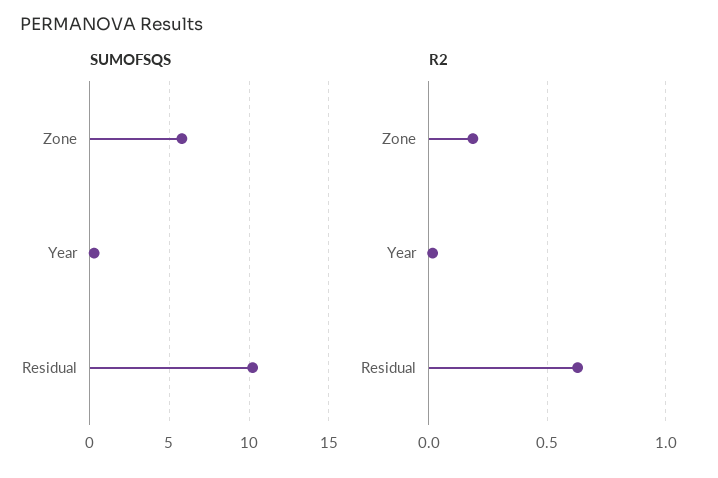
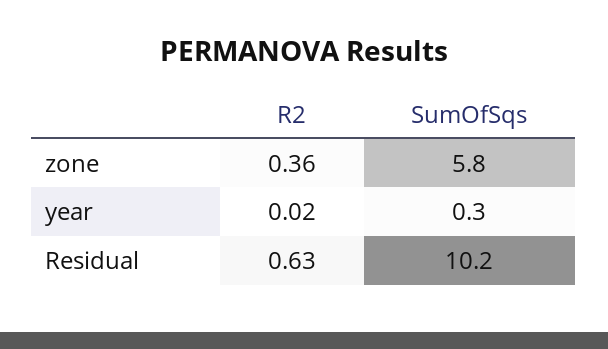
R2, Zone: 0.2 -> 0.36

